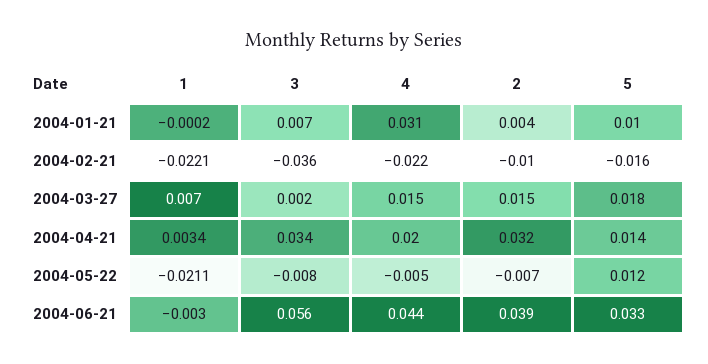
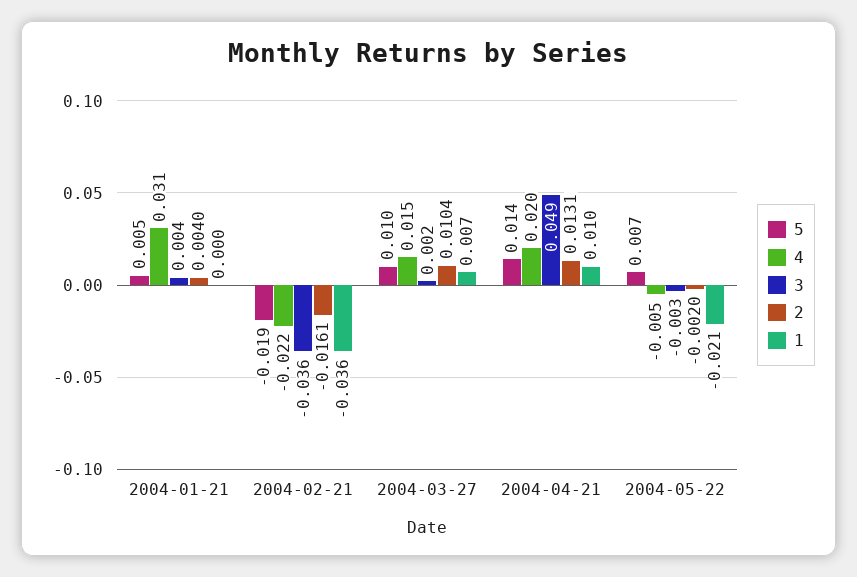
3, 2004-01-21: 0.007 -> 0.004
5, 2004-01-21: 0.01 -> 0.005
1, 2004-02-21: -0.0221 -> -0.036
2, 2004-02-21: -0.01 -> -0.0161
5, 2004-02-21: -0.016 -> -0.019
2, 2004-03-27: 0.015 -> 0.0104
5, 2004-03-27: 0.018 -> 0.01
1, 2004-04-21: 0.0034 -> 0.01
3, 2004-04-21: 0.034 -> 0.049
2, 2004-04-21: 0.032 -> 0.0131
3, 2004-05-22: -0.008 -> -0.003
2, 2004-05-22: -0.007 -> -0.002
5, 2004-05-22: 0.012 -> 0.007
1, 2004-06-21: -0.003 -> none
3, 2004-06-21: 0.056 -> none
4, 2004-06-21: 0.044 -> none
2, 2004-06-21: 0.039 -> none
5, 2004-06-21: 0.033 -> none

